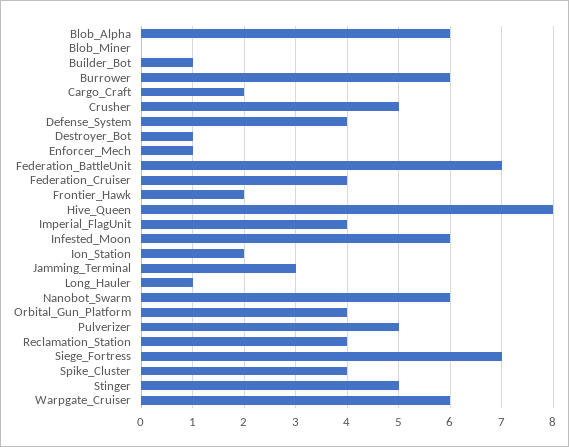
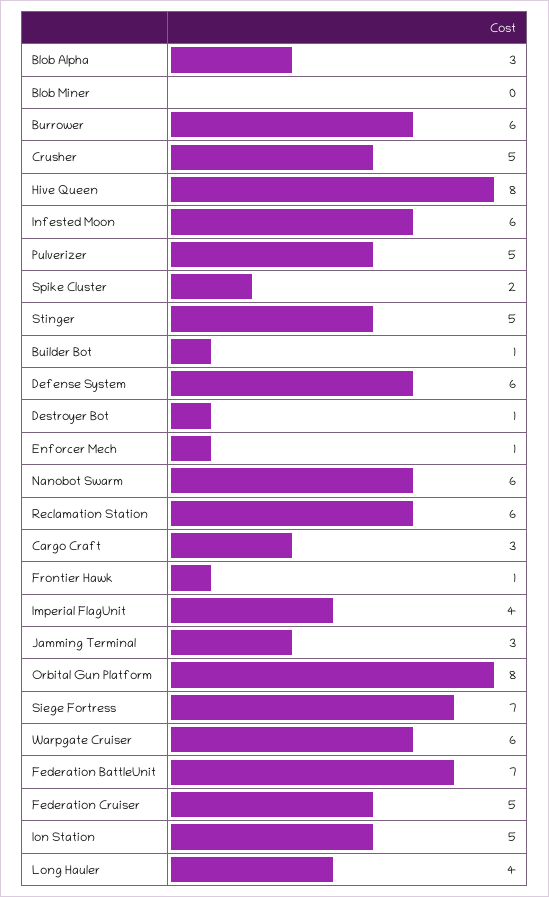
Blob_Alpha: 6 -> 3
Cargo_Craft: 2 -> 3
Defense_System: 4 -> 6
Federation_Cruiser: 4 -> 5
Frontier_Hawk: 2 -> 1
Ion_Station: 2 -> 5
Long_Hauler: 1 -> 4
Orbital_Gun_Platform: 4 -> 8
Reclamation_Station: 4 -> 6
Spike_Cluster: 4 -> 2

